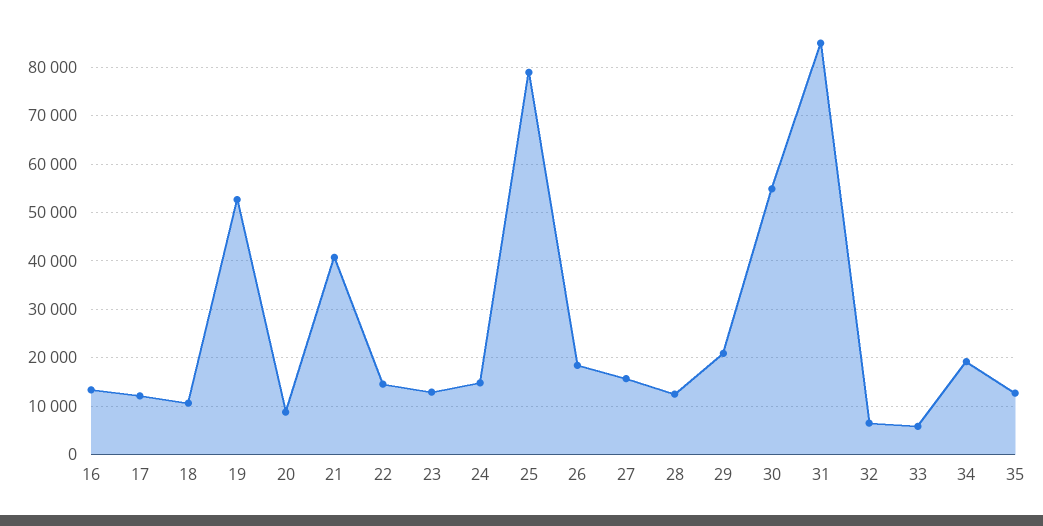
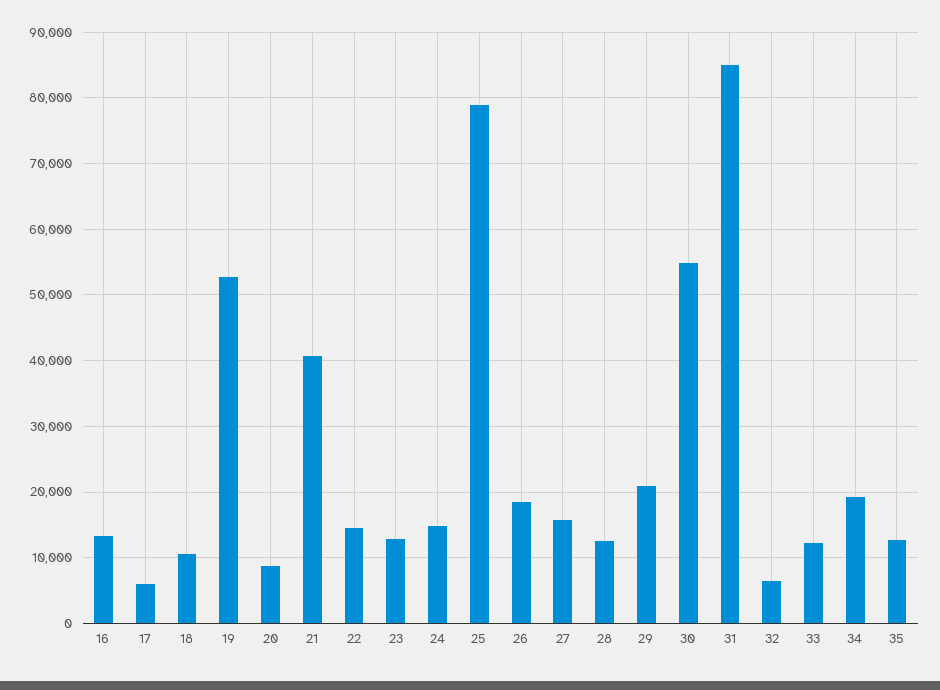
17: 12000 -> 6000
33: 6000 -> 12000

